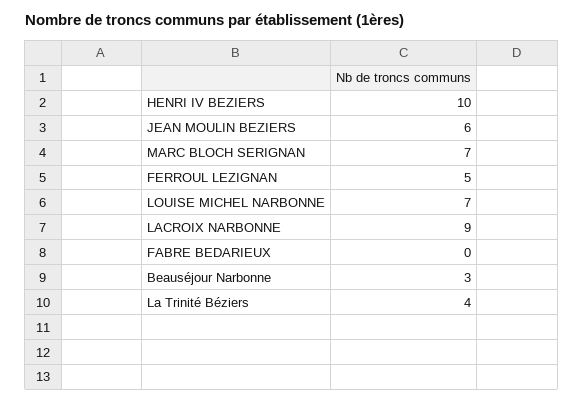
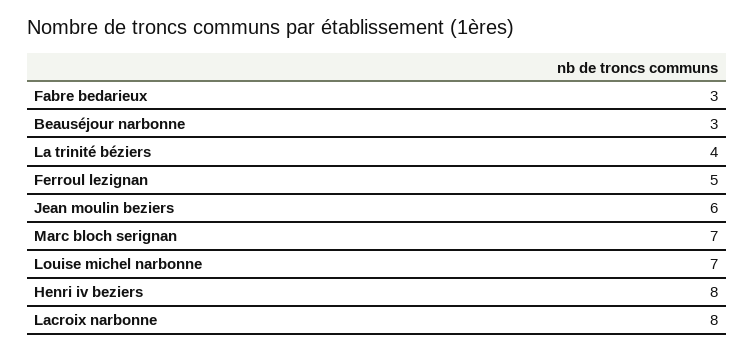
HENRI IV BEZIERS: 10 -> 8
LACROIX NARBONNE: 9 -> 8
FABRE BEDARIEUX: 0 -> 3

